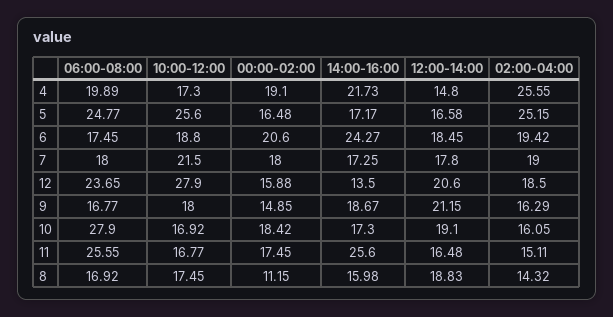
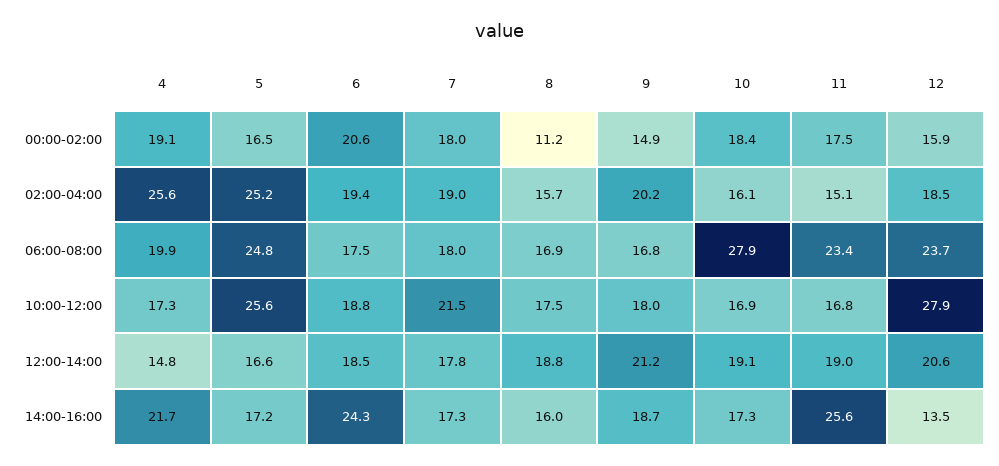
02:00-04:00, 9: 16.29 -> 20.2
06:00-08:00, 11: 25.55 -> 23.4
12:00-14:00, 11: 16.48 -> 19
02:00-04:00, 8: 14.32 -> 15.7

